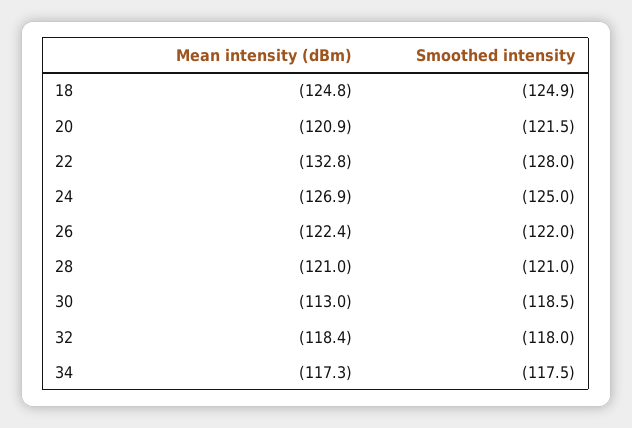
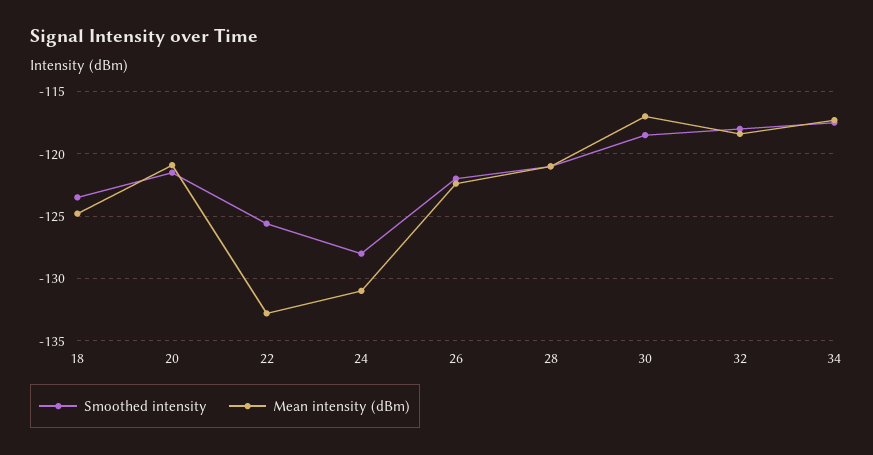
Smoothed intensity, 18: -124.9 -> -123.5
Smoothed intensity, 22: -128 -> -125.5
Mean intensity (dBm), 24: -126.9 -> -131
Smoothed intensity, 24: -125 -> -128
Mean intensity (dBm), 30: -113 -> -117

